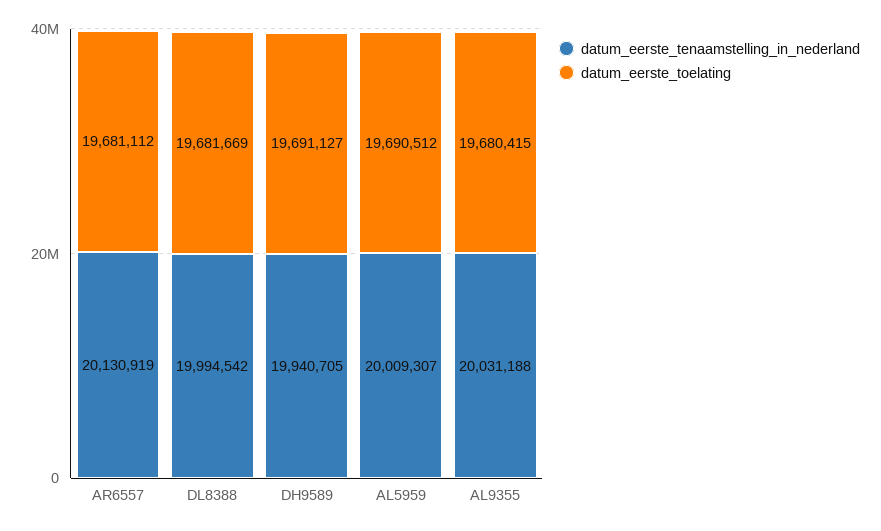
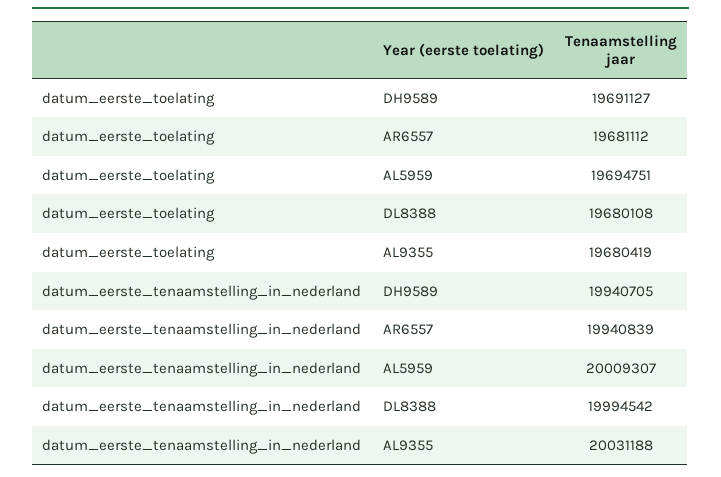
datum_eerste_tenaamstelling_in_nederland, AR6557: 20130919 -> 19940839
datum_eerste_toelating, DL8388: 19681669 -> 19680108
datum_eerste_toelating, AL5959: 19690512 -> 19694751
datum_eerste_toelating, AL9355: 19680415 -> 19680419

